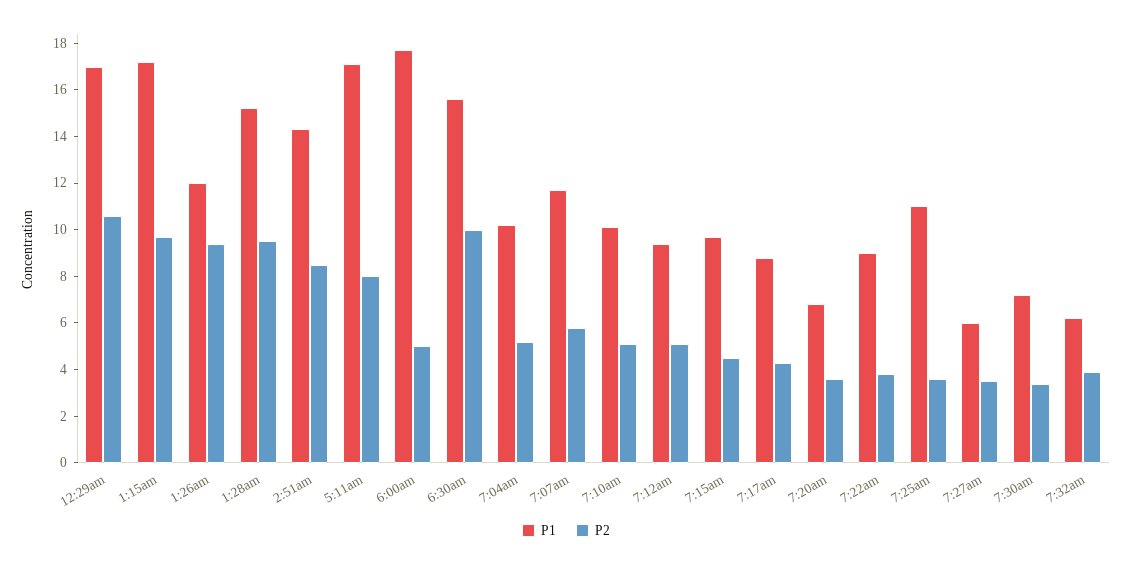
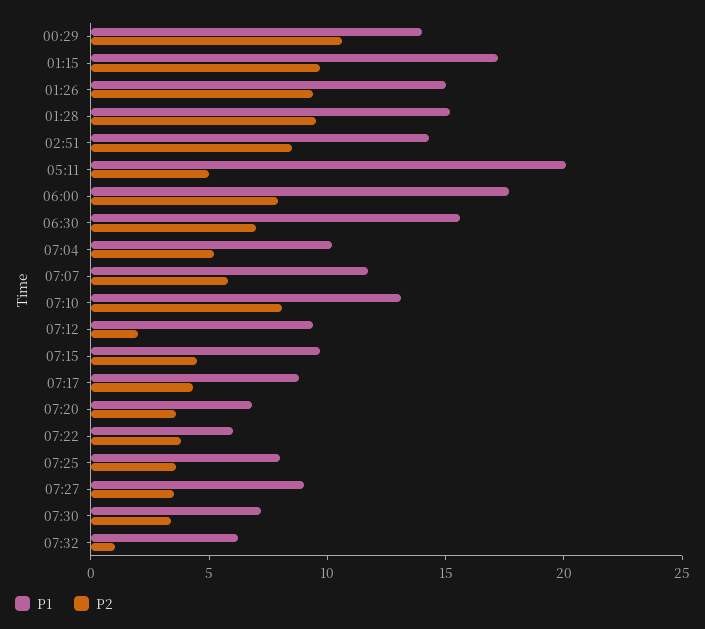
P1, 12:29am: 17 -> 14
P1, 1:26am: 12 -> 15
P1, 5:11am: 17 -> 20
P2, 5:11am: 8 -> 5
P2, 6:00am: 5 -> 8
P2, 6:30am: 10 -> 7
P1, 7:10am: 10 -> 13
P2, 7:10am: 5 -> 8
P2, 7:12am: 5 -> 2
P1, 7:22am: 9 -> 6
P1, 7:25am: 11 -> 8
P1, 7:27am: 6 -> 9
P2, 7:32am: 4 -> 1

